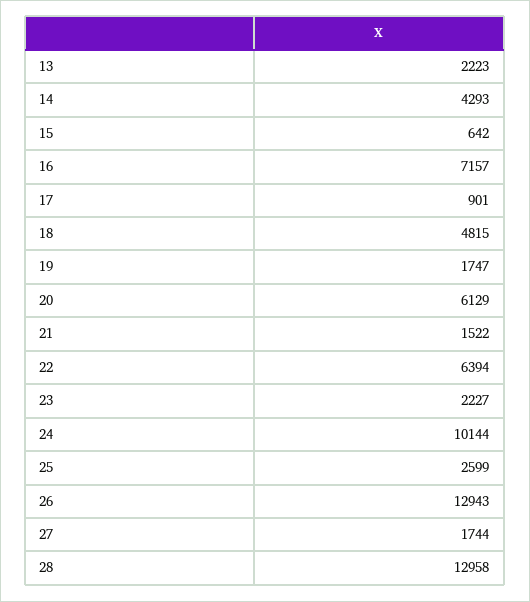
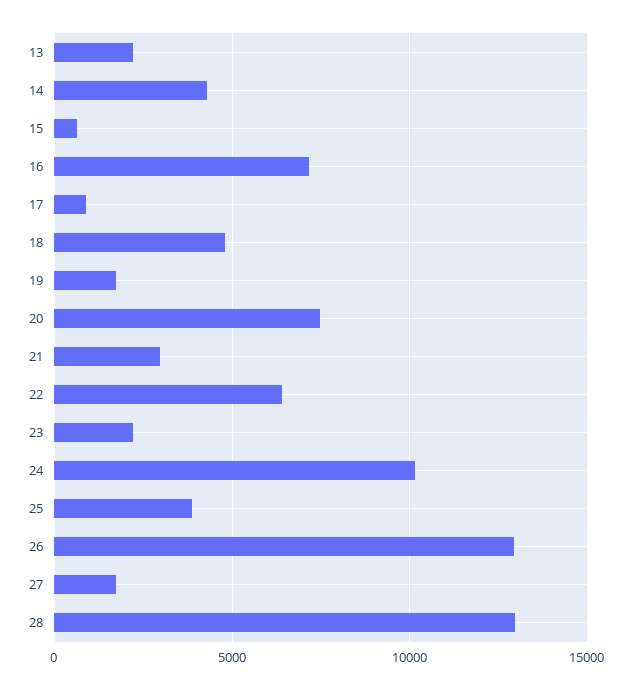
20: 6129 -> 7500
21: 1522 -> 3000
25: 2599 -> 4000

